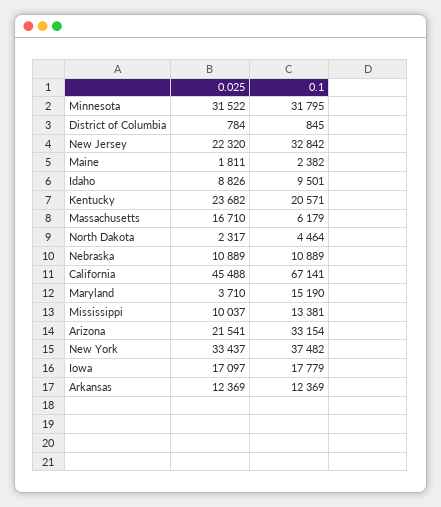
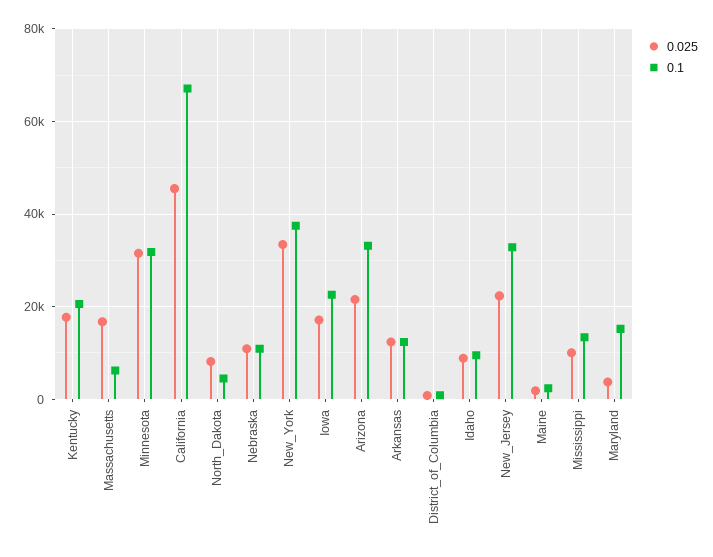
0.025, Kentucky: 23682 -> 18000
0.025, North Dakota: 2317 -> 8000
0.1, Iowa: 17779 -> 22000

